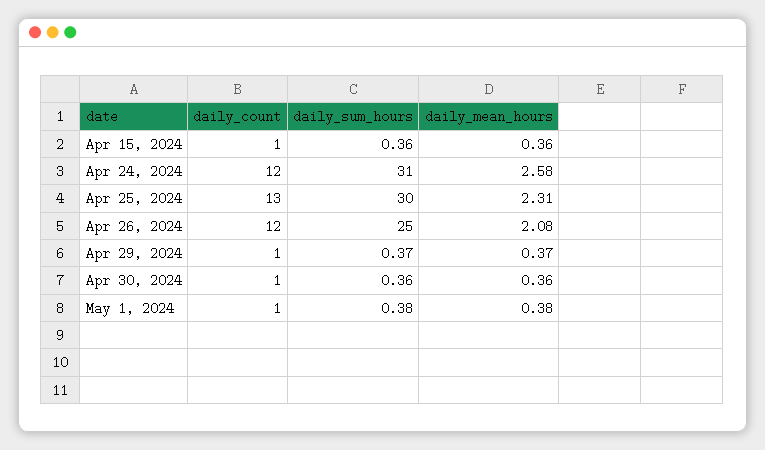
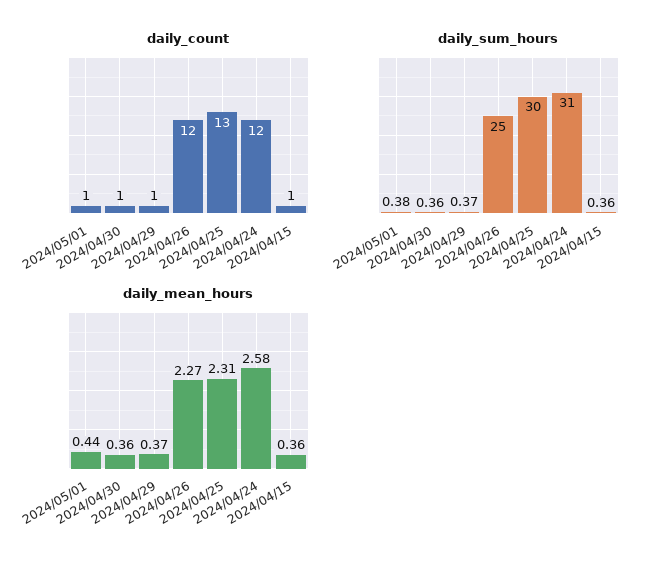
daily_mean_hours, Apr 26, 2024: 2.08 -> 2.27
daily_mean_hours, May 1, 2024: 0.38 -> 0.44

